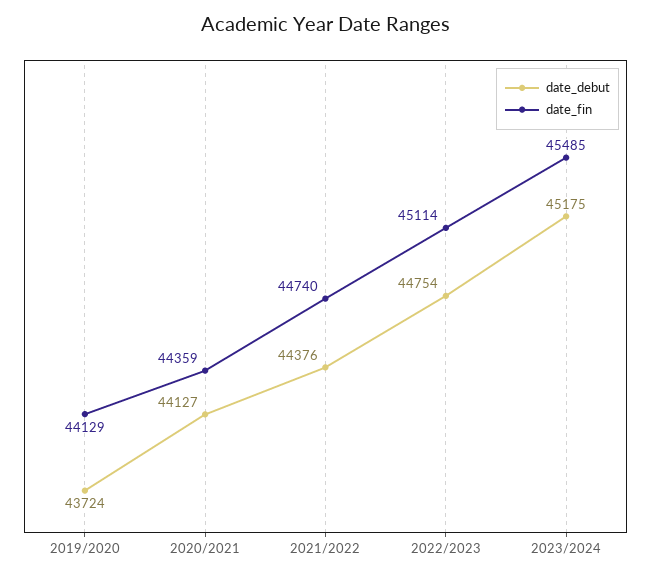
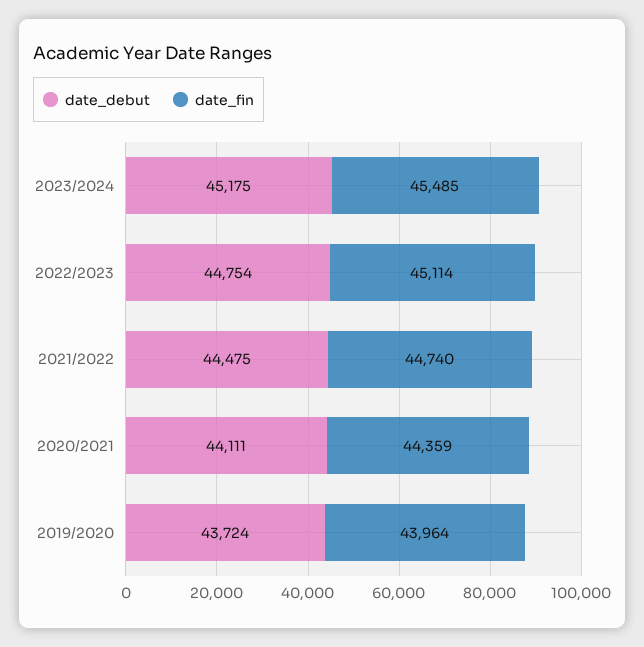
date_fin, 2019/2020: 44129 -> 43964
date_debut, 2020/2021: 44127 -> 44111
date_debut, 2021/2022: 44376 -> 44475

